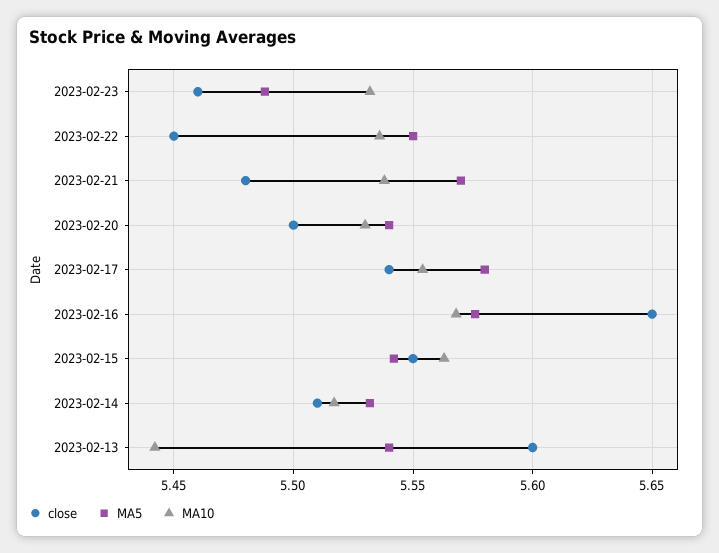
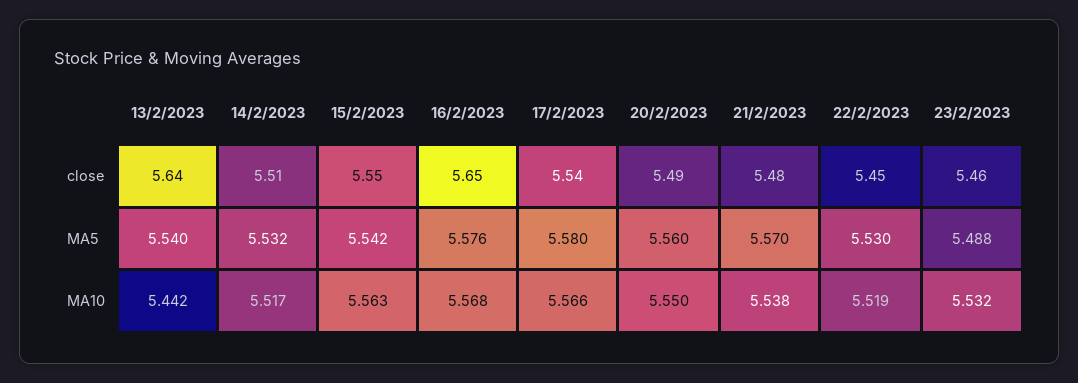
MA5, 2023-02-22: 5.55 -> 5.53
MA10, 2023-02-22: 5.535 -> 5.519
close, 2023-02-20: 5.5 -> 5.49
MA5, 2023-02-20: 5.54 -> 5.56
MA10, 2023-02-20: 5.53 -> 5.55
MA10, 2023-02-17: 5.555 -> 5.566
close, 2023-02-13: 5.6 -> 5.64

